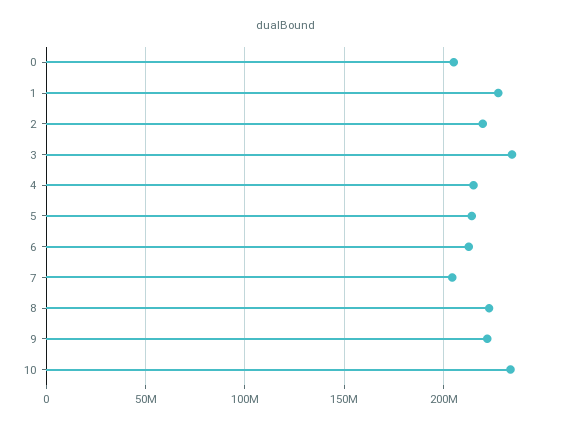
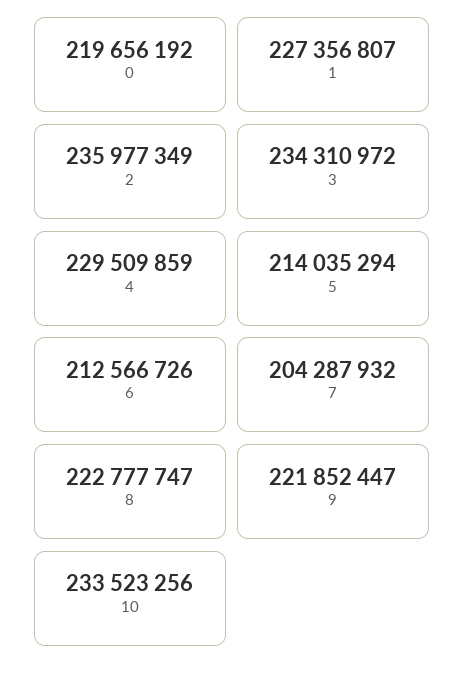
0: 205000000 -> 219656192
2: 220000000 -> 235977349
4: 215000000 -> 229509859

